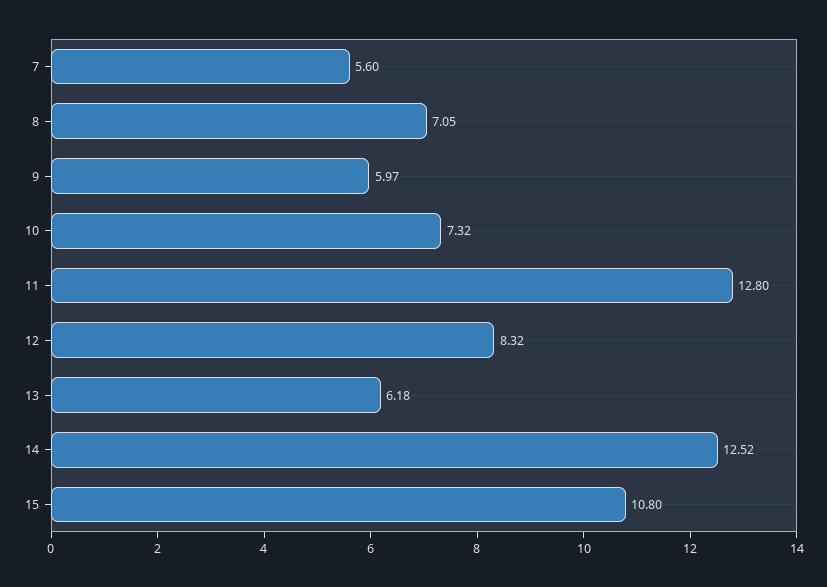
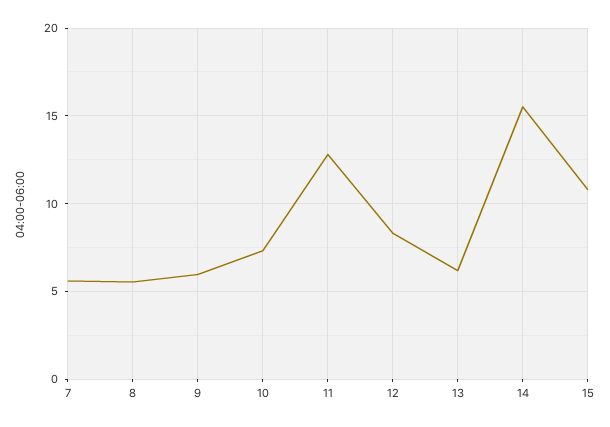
8: 7.05 -> 5.5
14: 12.52 -> 15.5

